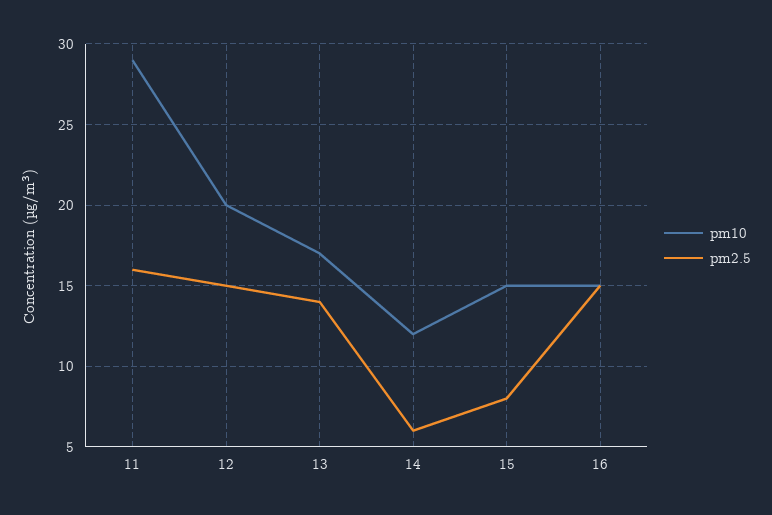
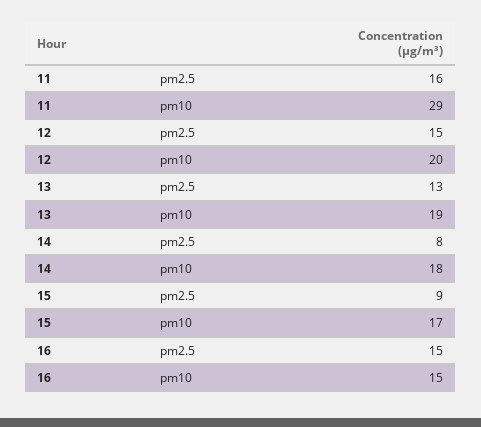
pm10, 13: 17 -> 19
pm2.5, 13: 14 -> 13
pm10, 14: 12 -> 18
pm2.5, 14: 6 -> 8
pm10, 15: 15 -> 17
pm2.5, 15: 8 -> 9

